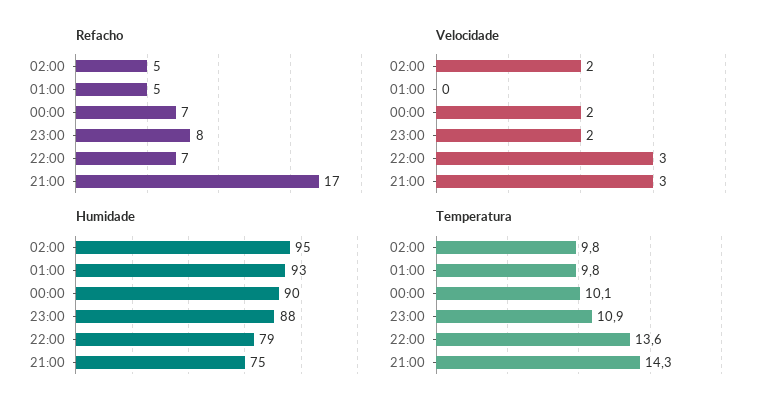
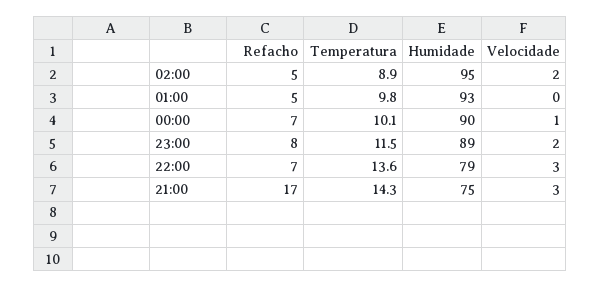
Velocidade, 00:00: 2 -> 1
Humidade, 23:00: 88 -> 89
Temperatura, 02:00: 9.8 -> 8.9
Temperatura, 23:00: 10.9 -> 11.5

